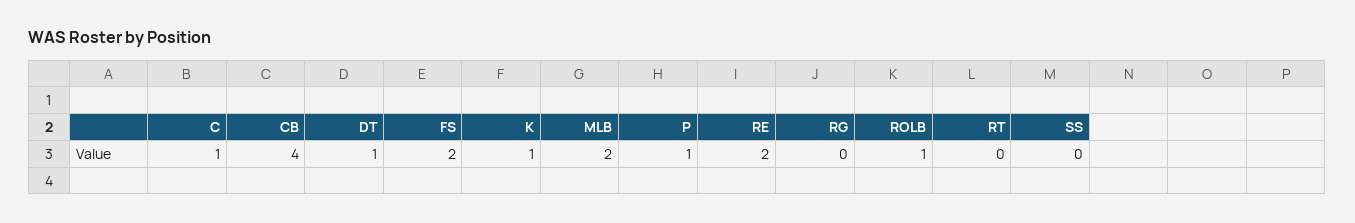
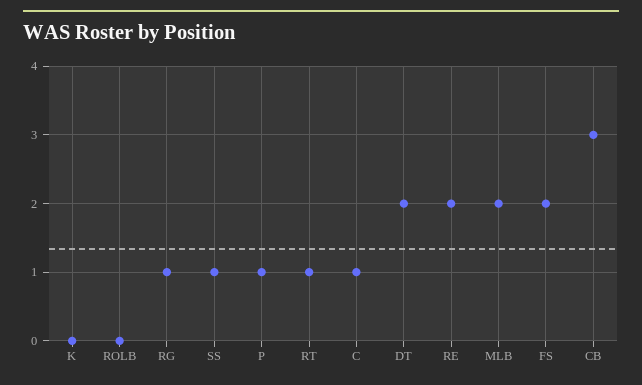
CB: 4 -> 3
DT: 1 -> 2
K: 1 -> 0
RG: 0 -> 1
ROLB: 1 -> 0
RT: 0 -> 1
SS: 0 -> 1

